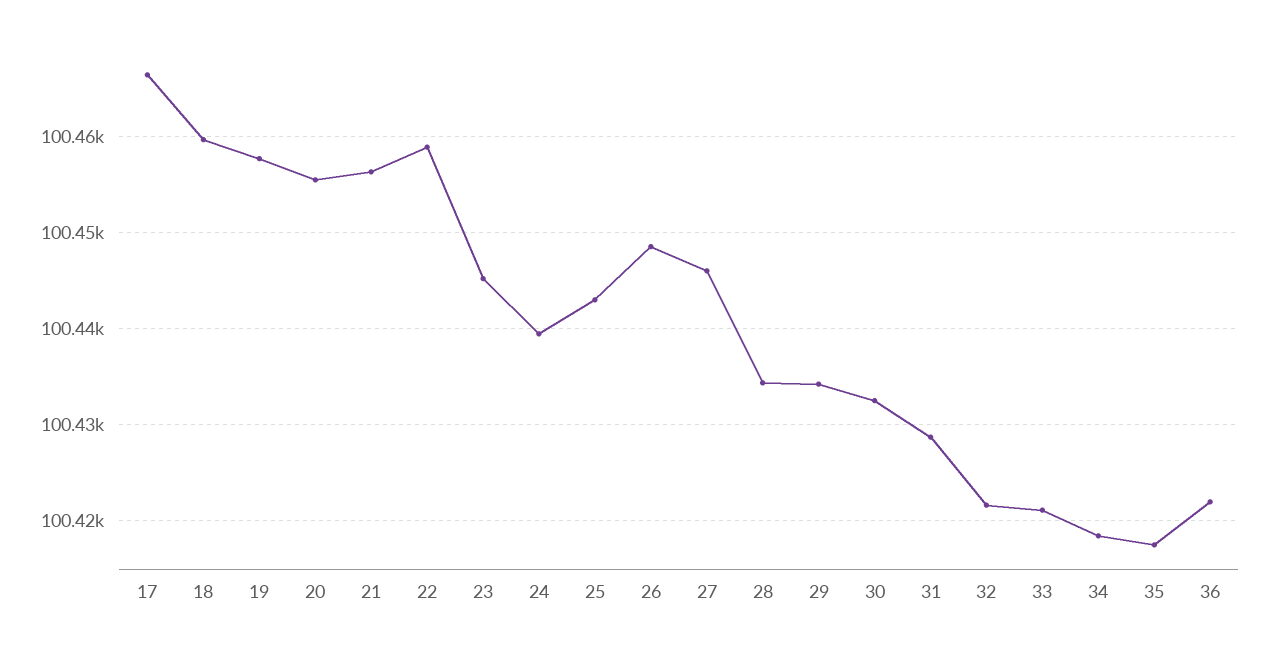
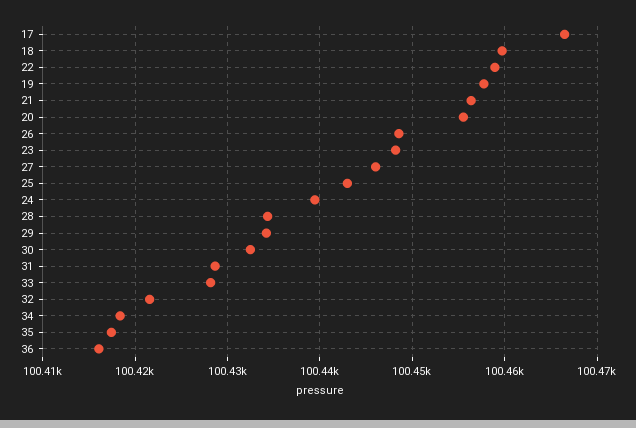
23: 100445 -> 100448
33: 100421 -> 100428
36: 100422 -> 100416

